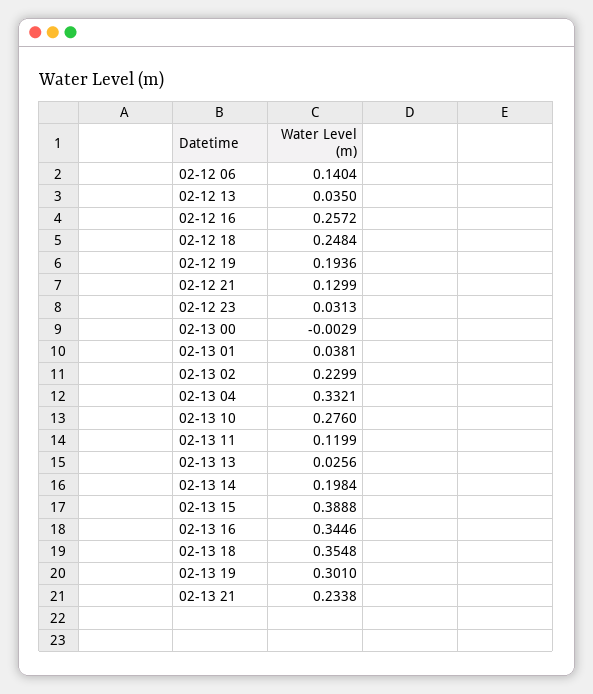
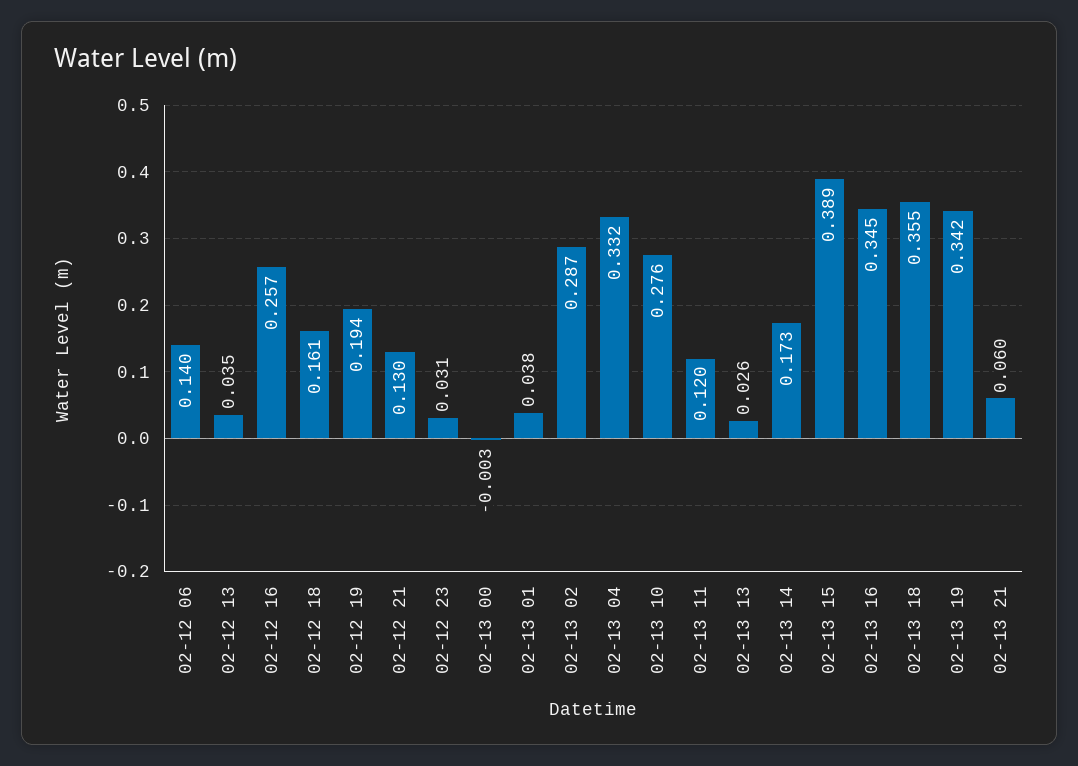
02-12 18: 0.2484 -> 0.161
02-13 02: 0.2299 -> 0.287
02-13 14: 0.1984 -> 0.173
02-13 19: 0.301 -> 0.342
02-13 21: 0.2338 -> 0.06

